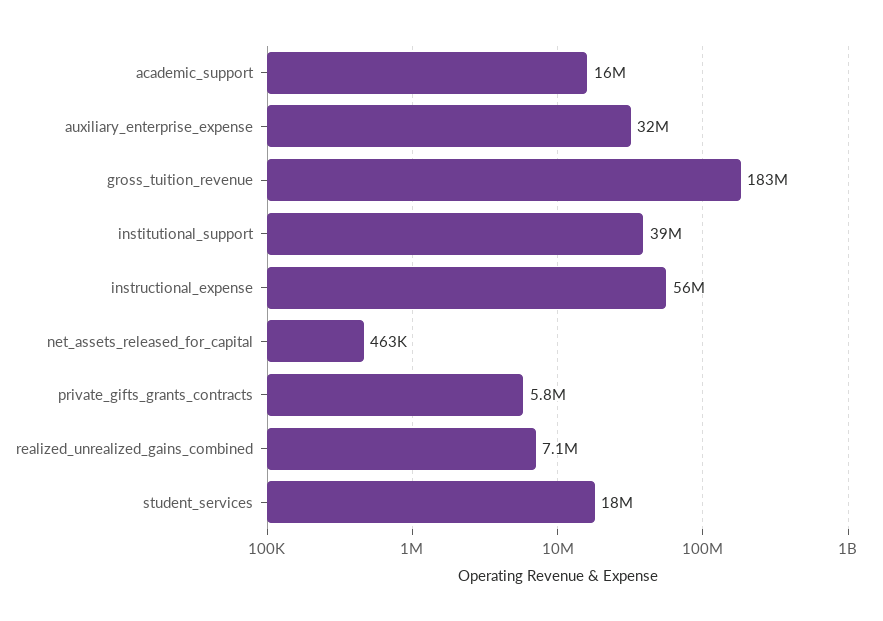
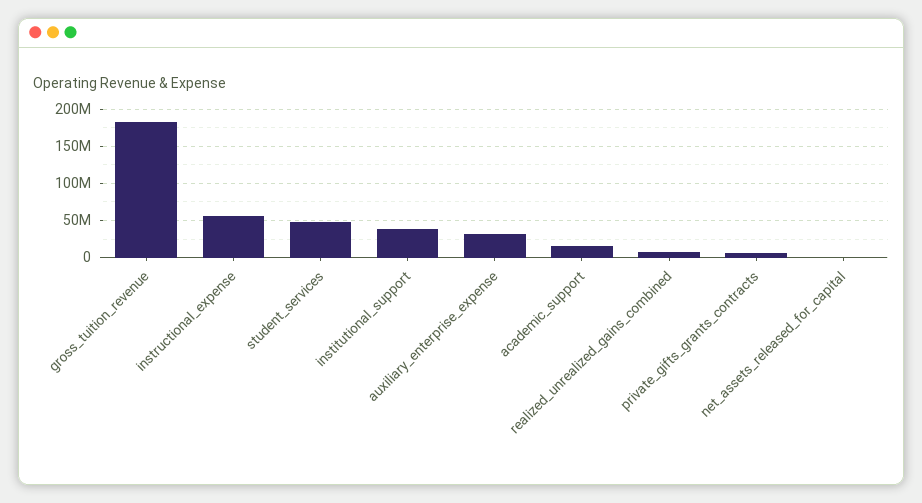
student_services: 18000000 -> 50000000

